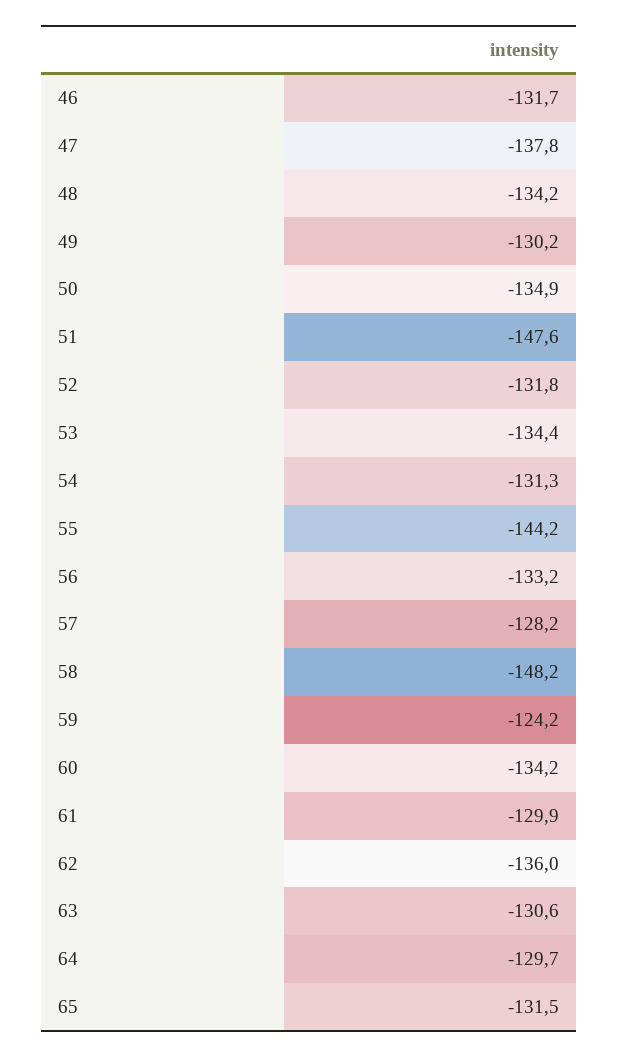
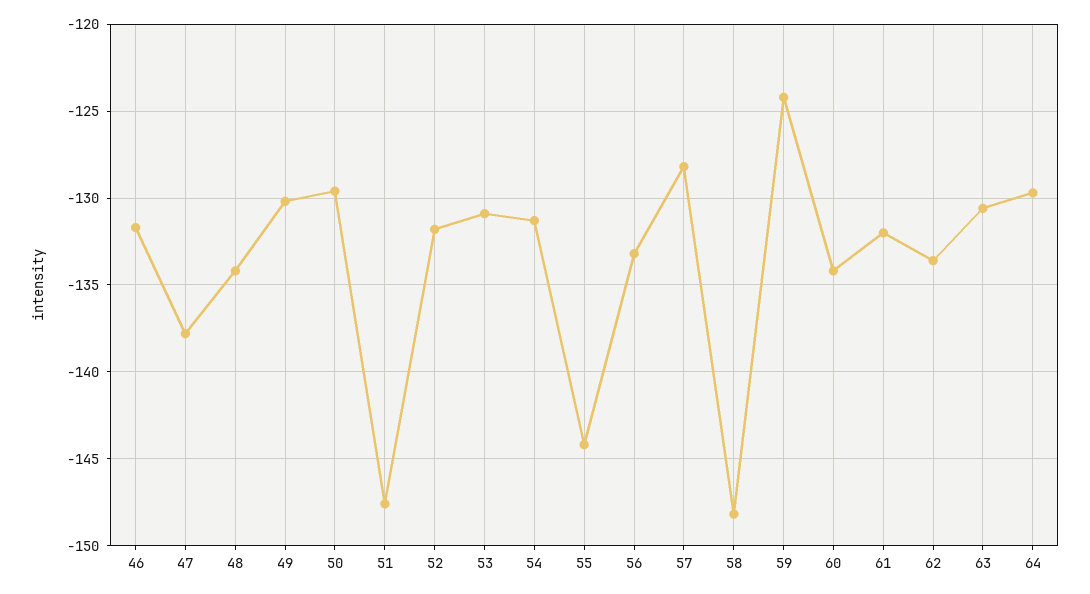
50: -134.9 -> -129.5
53: -134.4 -> -131
61: -129.9 -> -132
62: -136 -> -133.5
65: -131.5 -> none

